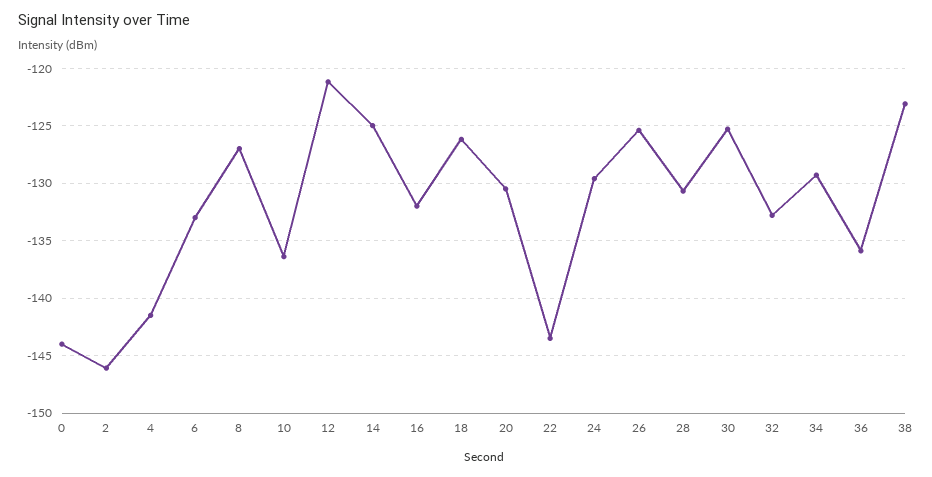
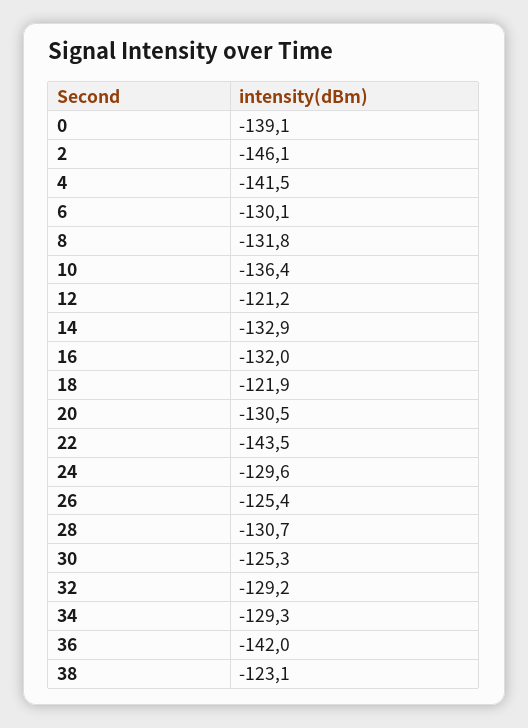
0: -144 -> -139.1
6: -133 -> -130.1
8: -127 -> -131.8
14: -125 -> -132.9
18: -126 -> -121.9
32: -133 -> -129.2
36: -136 -> -142

